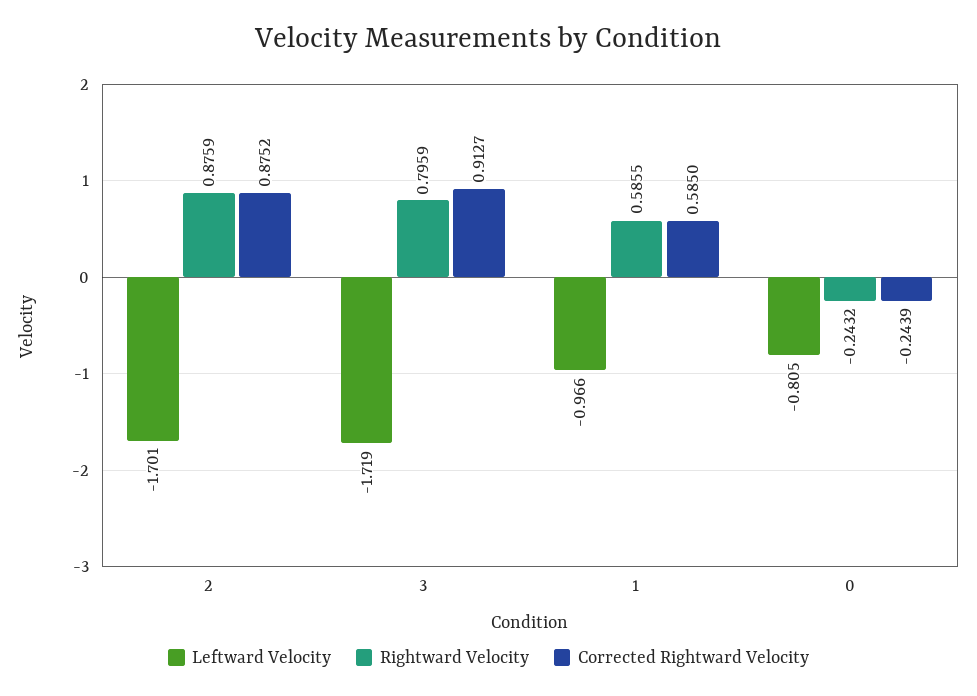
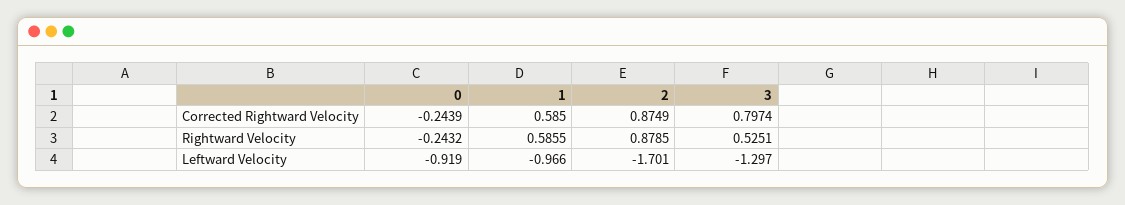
Rightward Velocity, 2: 0.8759 -> 0.8785
Corrected Rightward Velocity, 2: 0.8752 -> 0.8749
Leftward Velocity, 3: -1.719 -> -1.297
Rightward Velocity, 3: 0.7959 -> 0.5251
Corrected Rightward Velocity, 3: 0.9127 -> 0.7974
Leftward Velocity, 0: -0.805 -> -0.919

